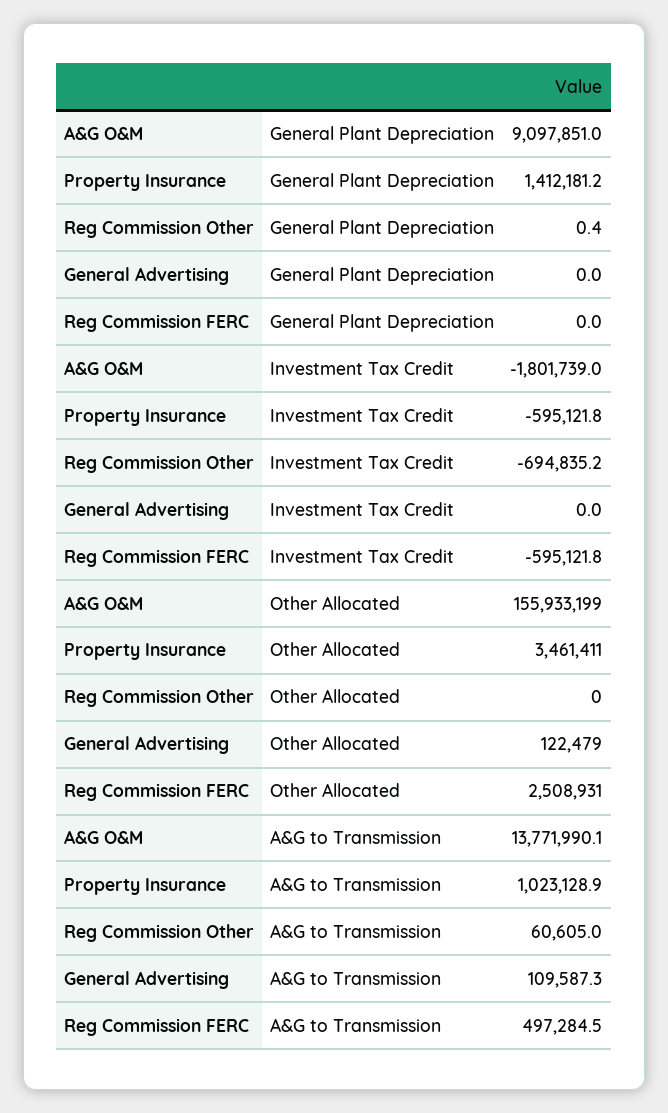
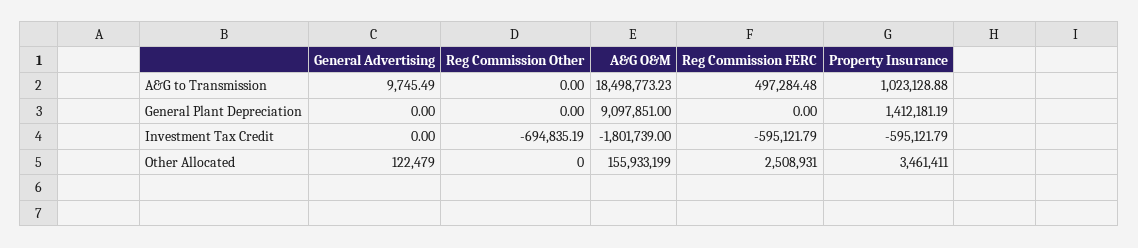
Reg Commission Other, General Plant Depreciation: 0.4 -> 0
A&G O&M, A&G to Transmission: 13771990.1 -> 18498773.23
Reg Commission Other, A&G to Transmission: 60605 -> 0
General Advertising, A&G to Transmission: 109587.3 -> 9745.49

